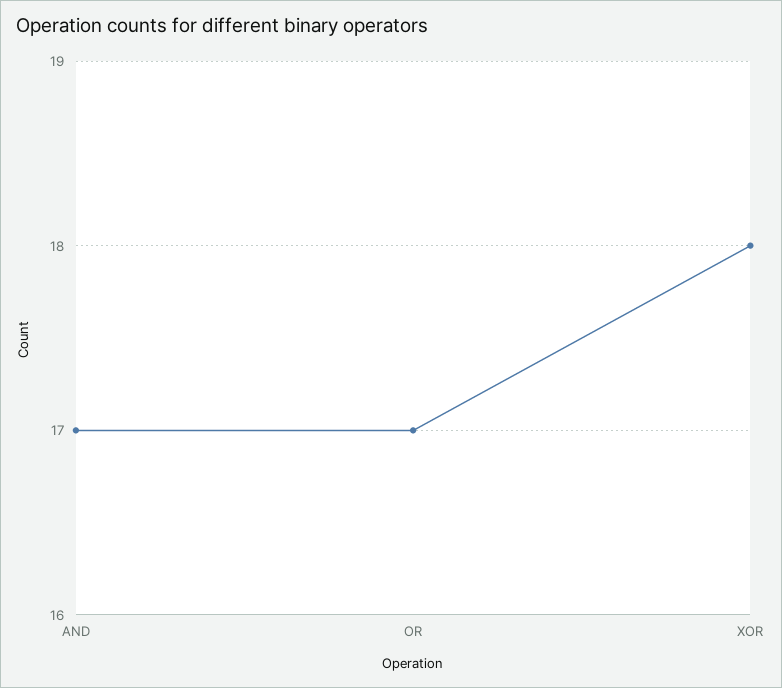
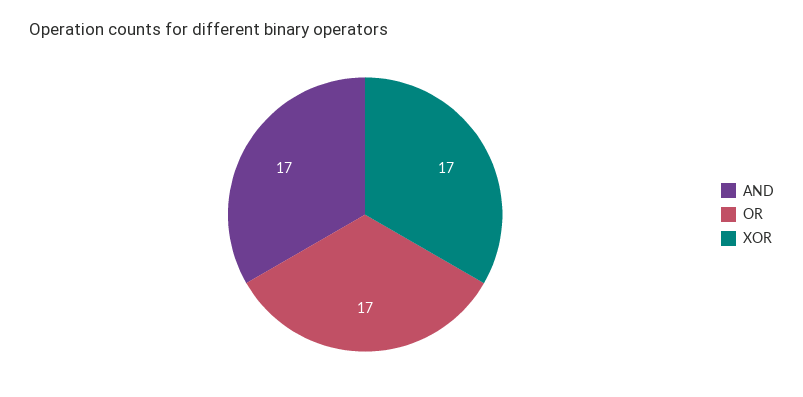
XOR: 18 -> 17

